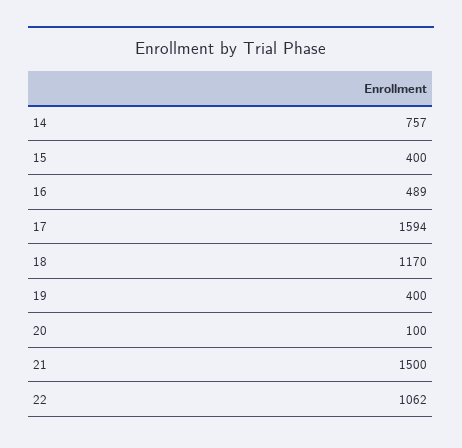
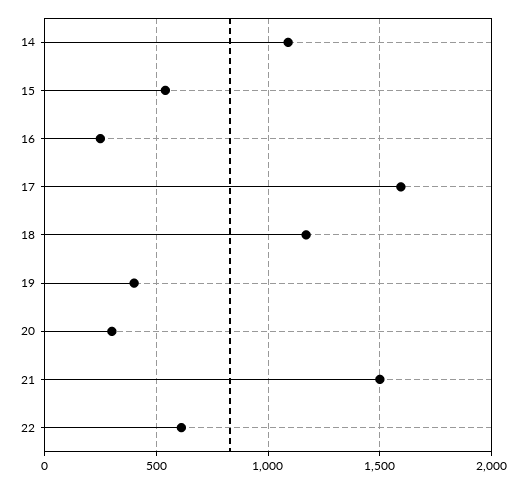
14: 757 -> 1100
15: 400 -> 550
16: 489 -> 250
20: 100 -> 300
22: 1062 -> 600

